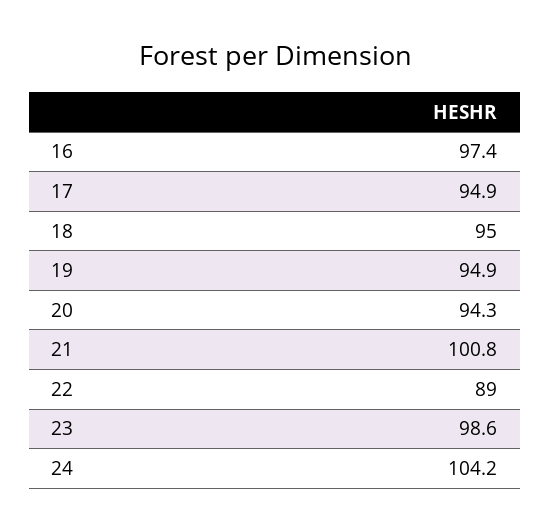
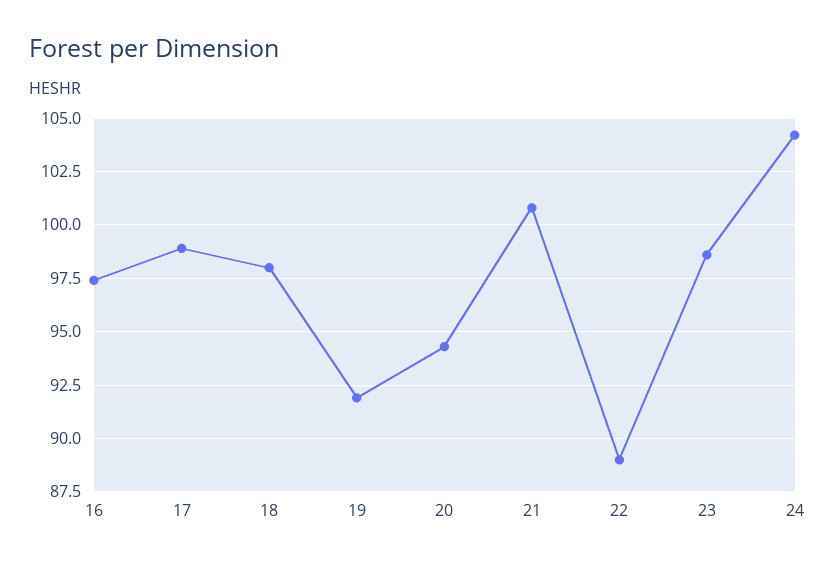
17: 94.9 -> 99
18: 95 -> 98
19: 94.9 -> 92

